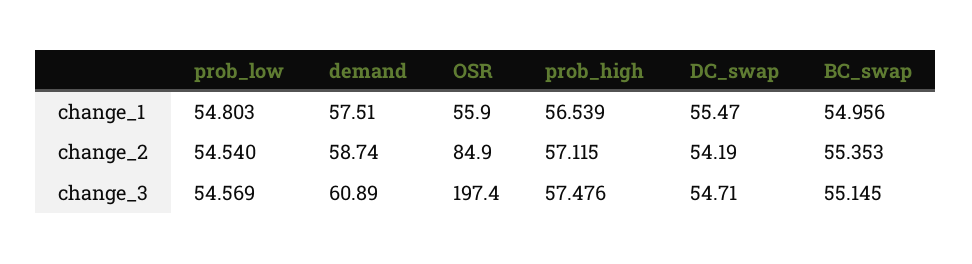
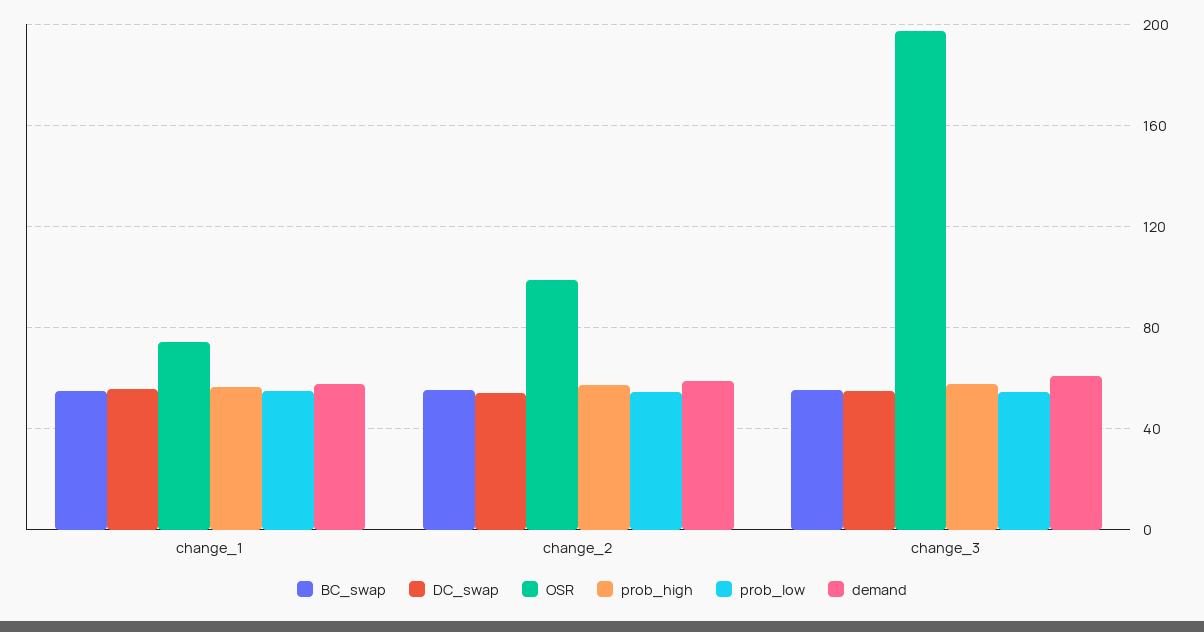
OSR, change_1: 55.9 -> 75
OSR, change_2: 84.9 -> 100

